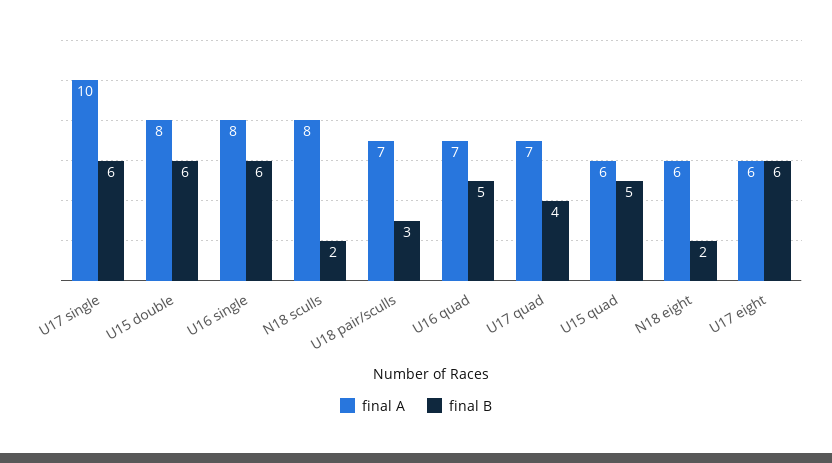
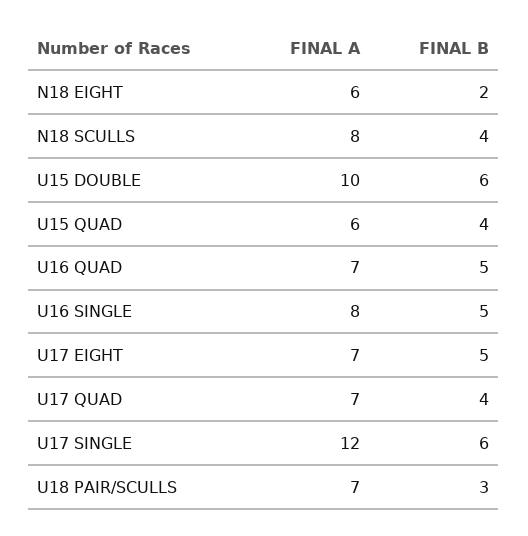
final A, U17 single: 10 -> 12
final A, U15 double: 8 -> 10
final B, U16 single: 6 -> 5
final B, N18 sculls: 2 -> 4
final B, U15 quad: 5 -> 4
final A, U17 eight: 6 -> 7
final B, U17 eight: 6 -> 5

